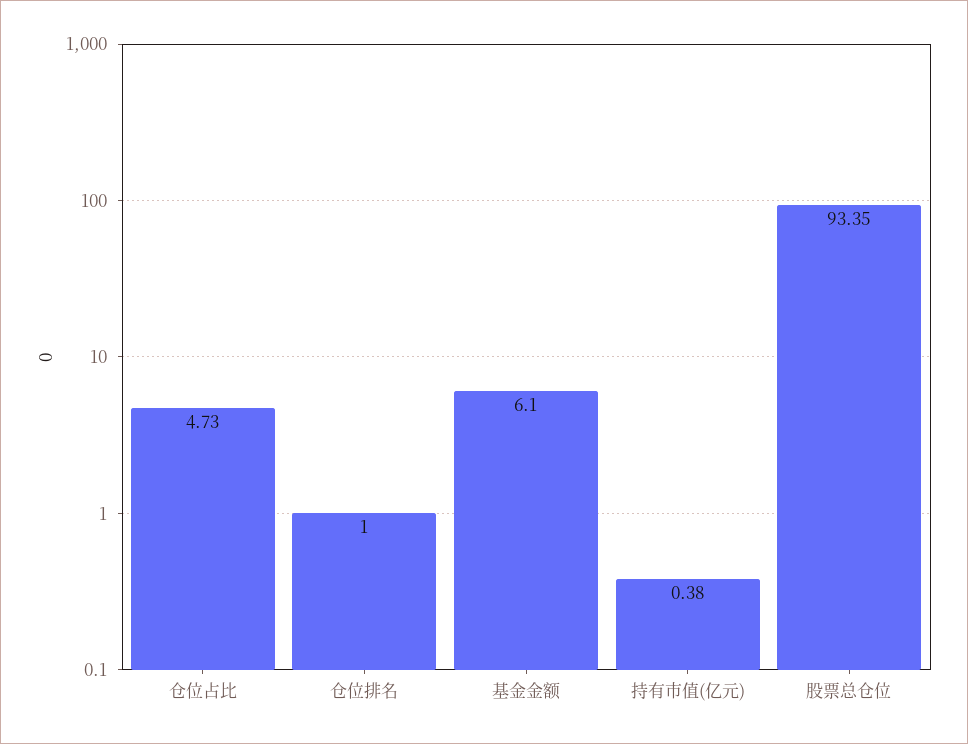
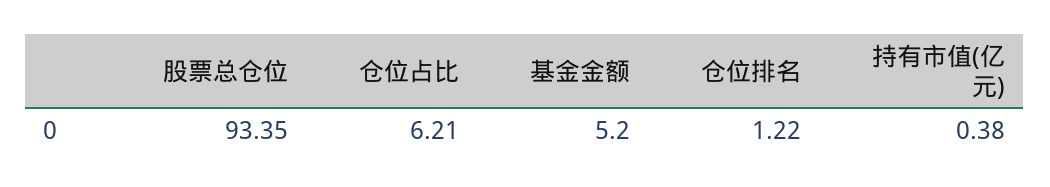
仓位占比: 4.73 -> 6.21
仓位排名: 1 -> 1.22
基金金额: 6.1 -> 5.2

